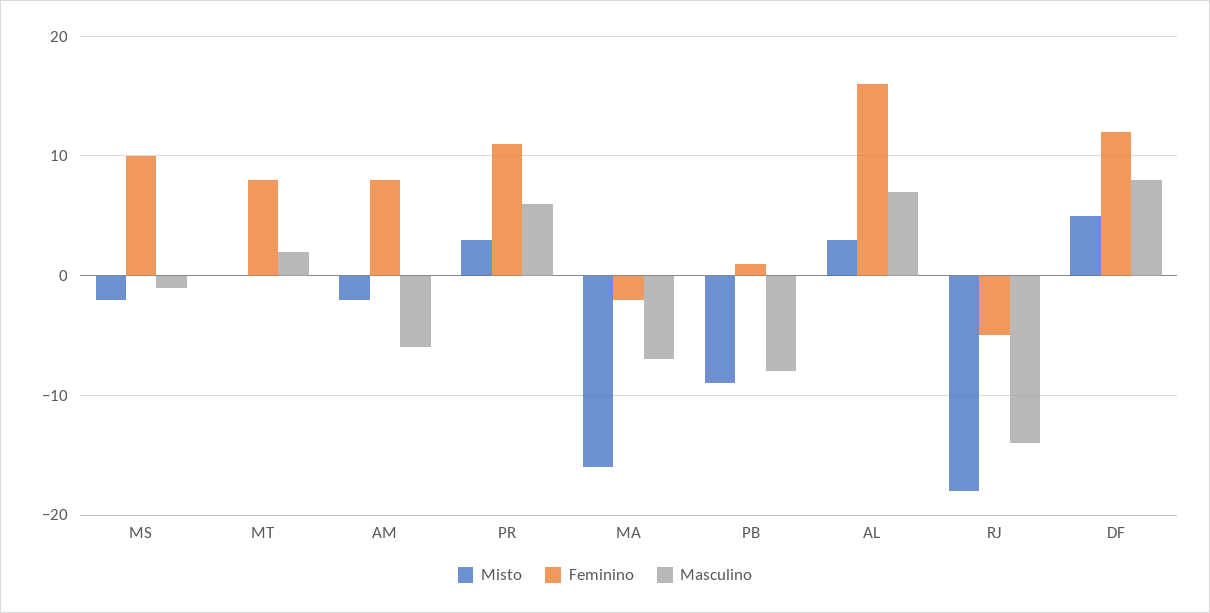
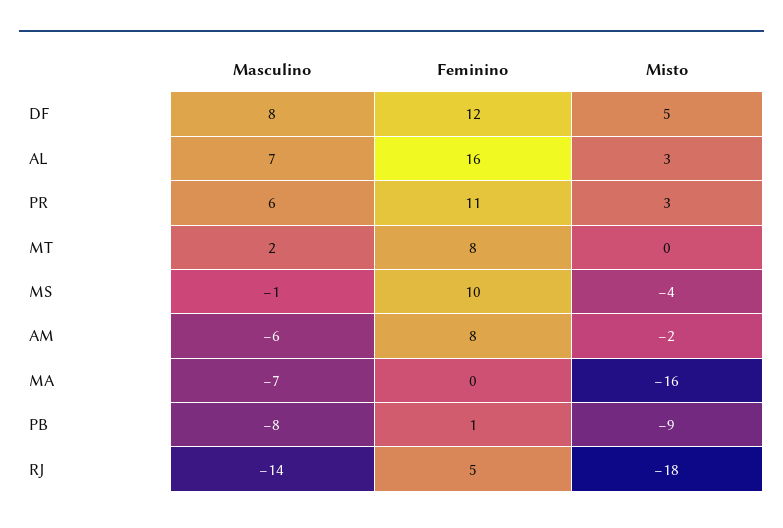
Misto, MS: -2 -> -4
Feminino, MA: -2 -> 0
Feminino, RJ: -5 -> 5

